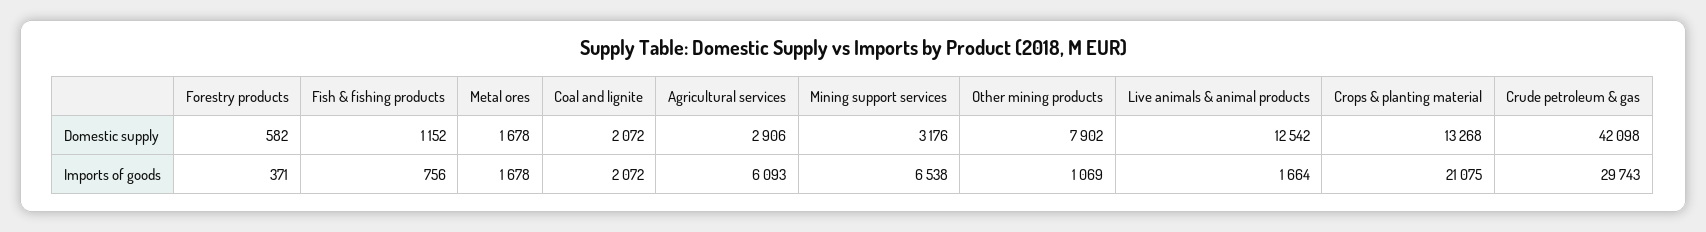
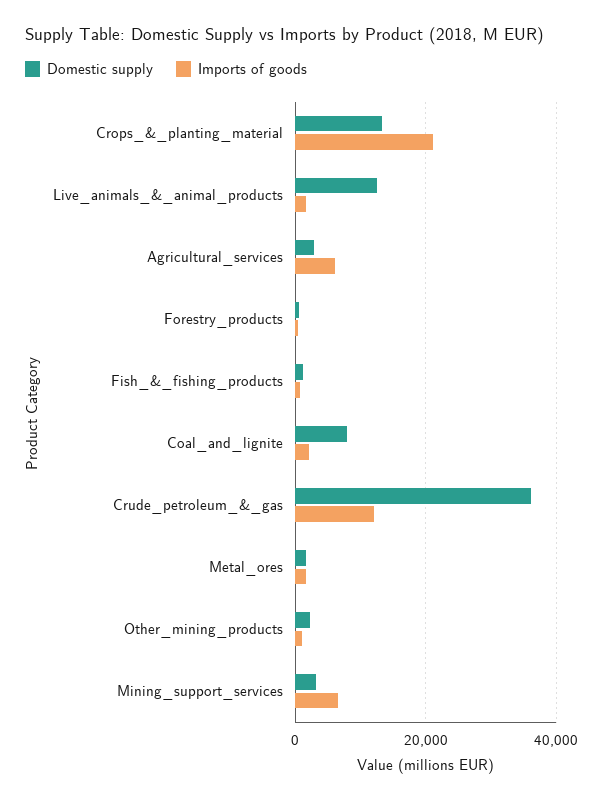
Domestic supply, Coal and lignite: 2072 -> 8000
Domestic supply, Other mining products: 7902 -> 2000
Domestic supply, Crude petroleum & gas: 42098 -> 36000
Imports of goods, Crude petroleum & gas: 29743 -> 12000

